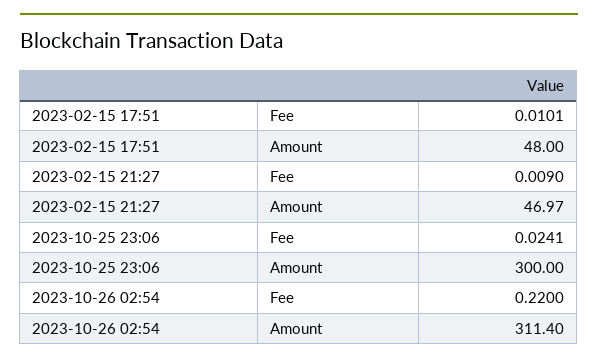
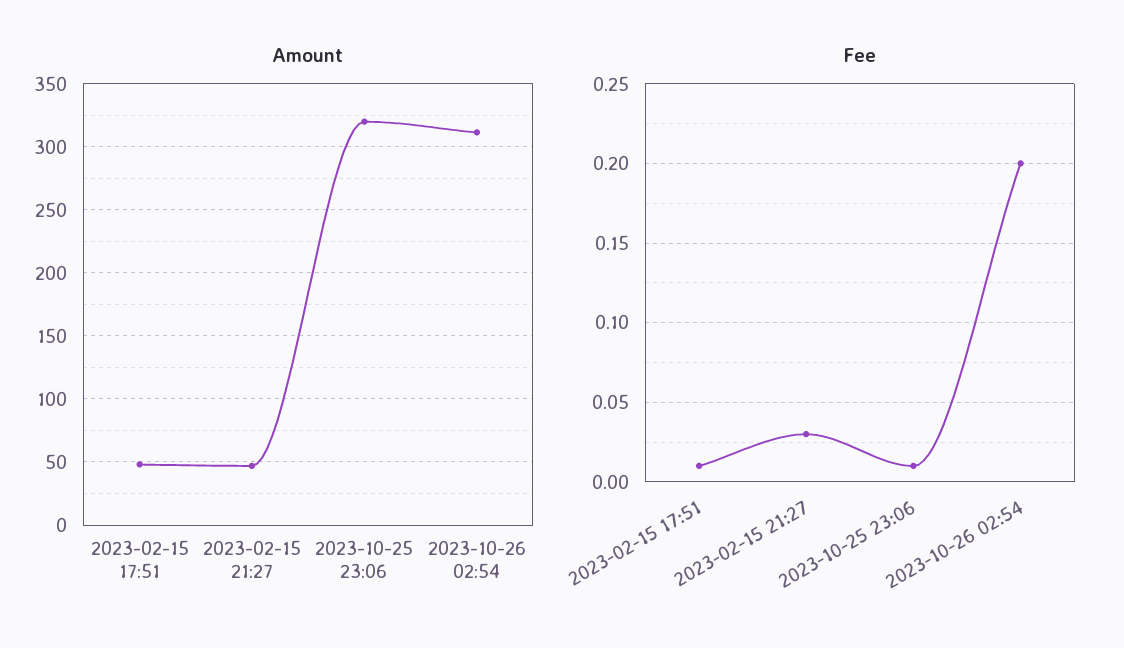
Fee, 2023-02-15 21:27: 0.009 -> 0.03
Fee, 2023-10-25 23:06: 0.0241 -> 0.01
Amount, 2023-10-25 23:06: 300 -> 320
Fee, 2023-10-26 02:54: 0.22 -> 0.2

